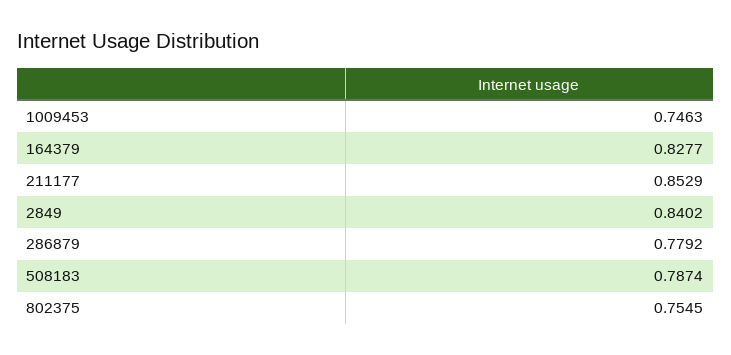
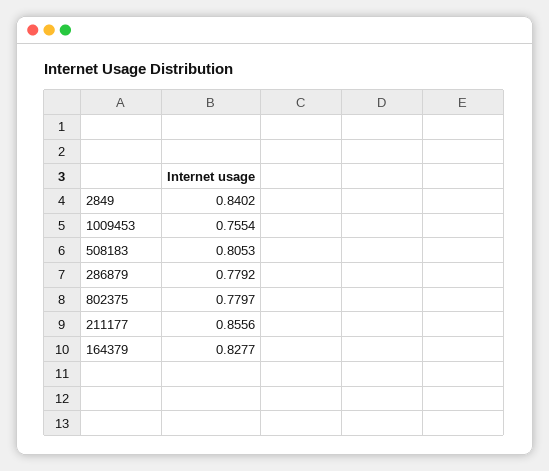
1009453: 0.7463 -> 0.7554
211177: 0.8529 -> 0.8556
508183: 0.7874 -> 0.8053
802375: 0.7545 -> 0.7797

